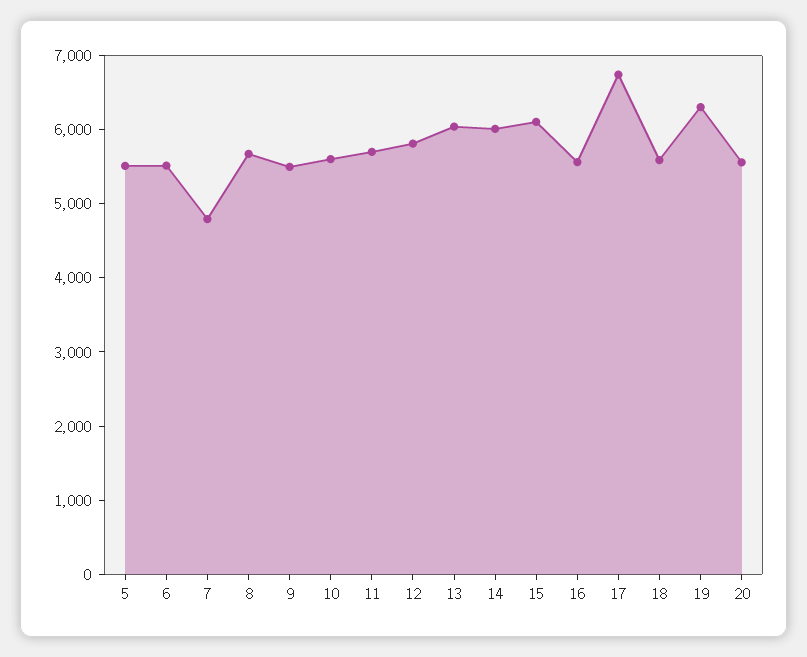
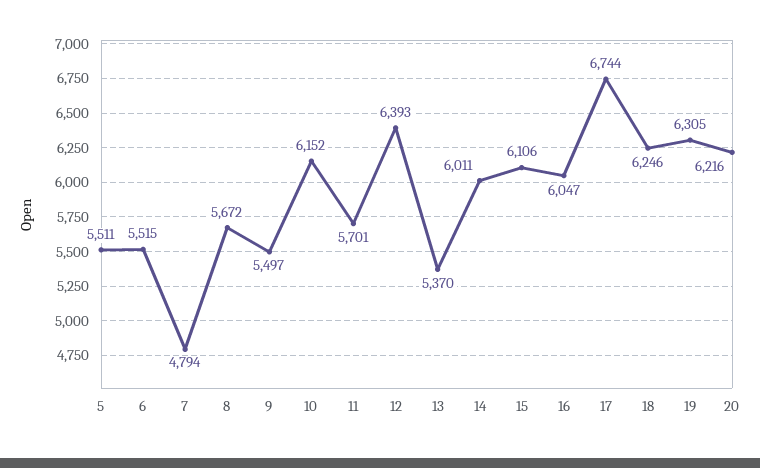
10: 5600 -> 6152
12: 5800 -> 6393
13: 6000 -> 5370
16: 5600 -> 6047
18: 5600 -> 6246
20: 5600 -> 6216

